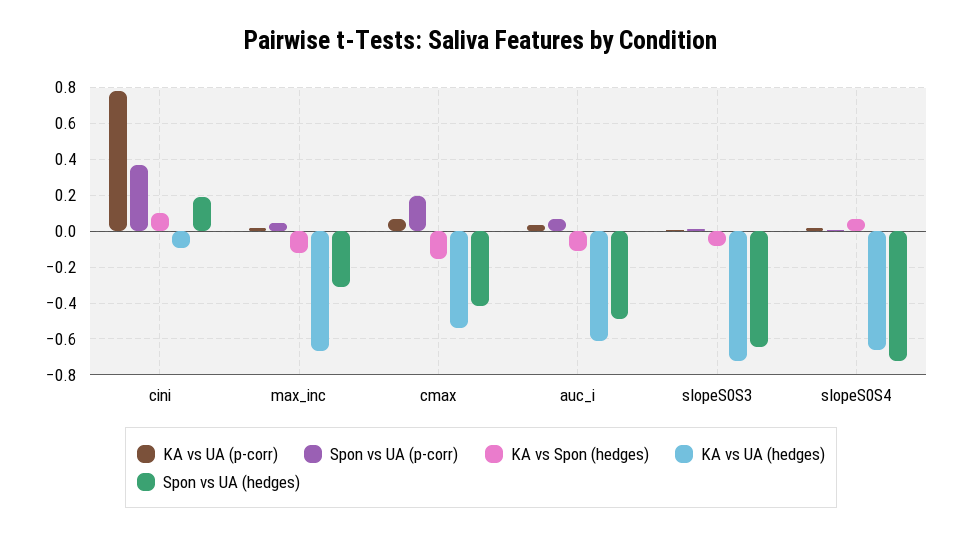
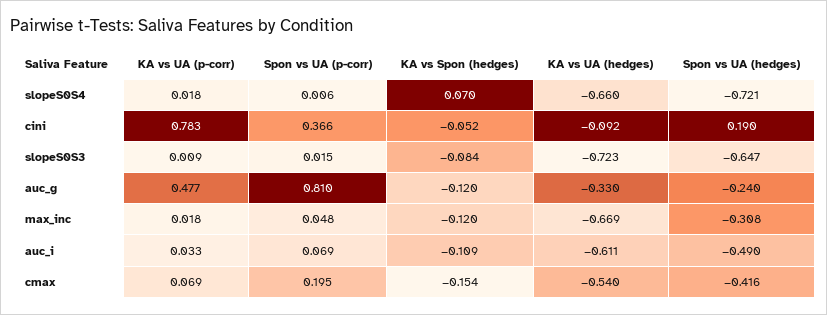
KA vs Spon (hedges), cini: 0.1 -> -0.052
KA vs UA (p-corr), auc_g: none -> 0.477
Spon vs UA (p-corr), auc_g: none -> 0.81
KA vs Spon (hedges), auc_g: none -> -0.12
KA vs UA (hedges), auc_g: none -> -0.33
Spon vs UA (hedges), auc_g: none -> -0.24

